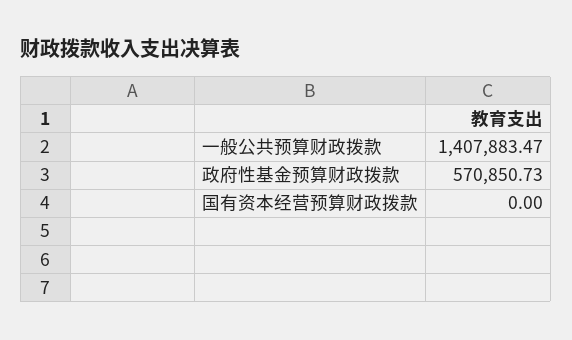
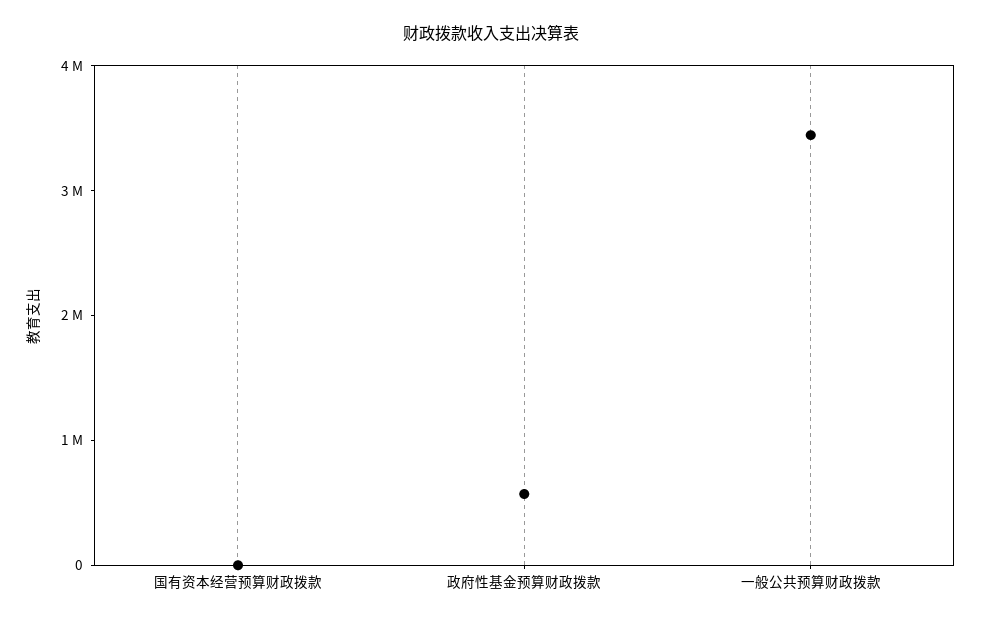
一般公共预算财政拨款: 1407883.47 -> 3400000

